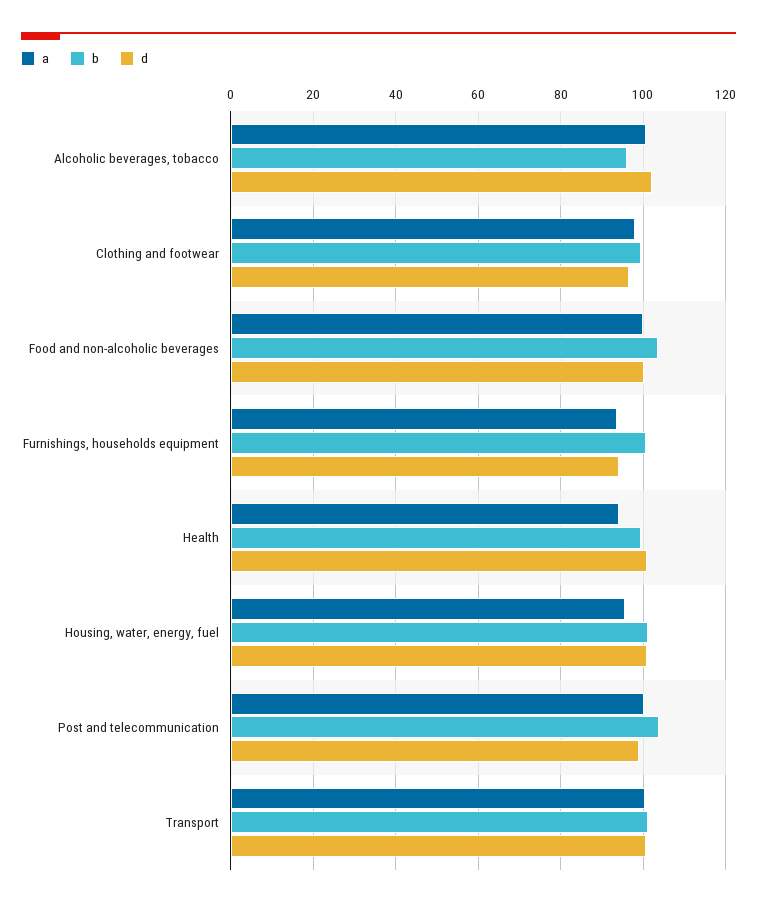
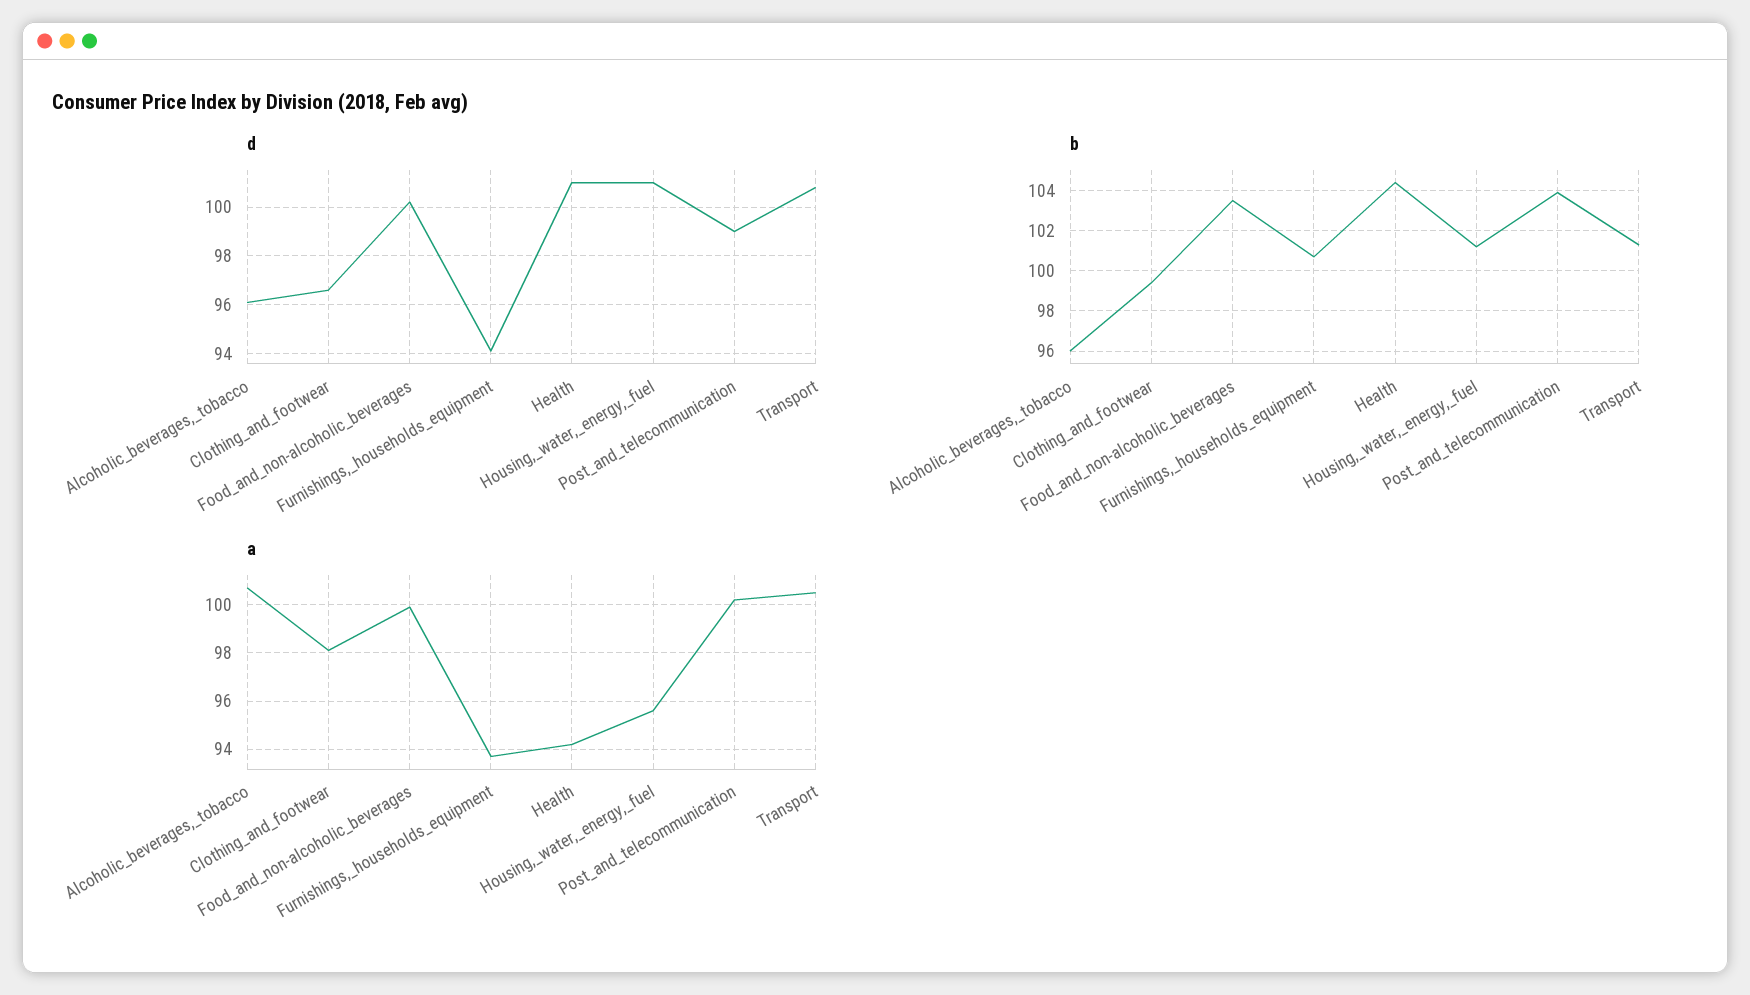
d, Alcoholic beverages, tobacco: 102 -> 96
b, Health: 100 -> 104.5

